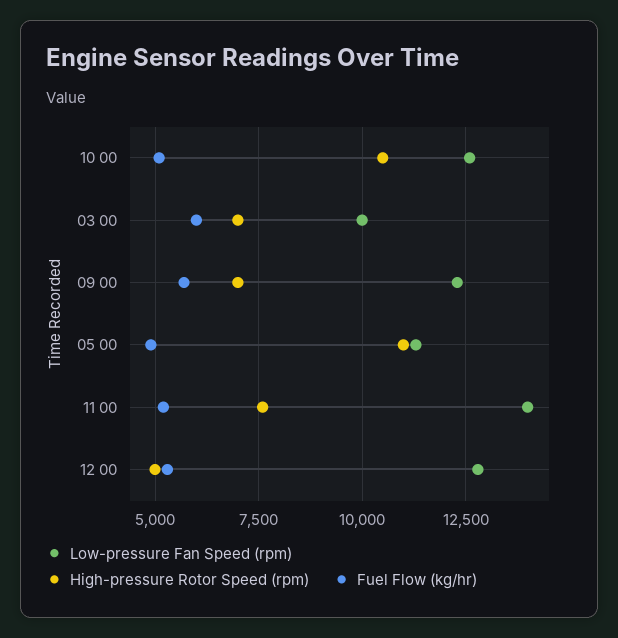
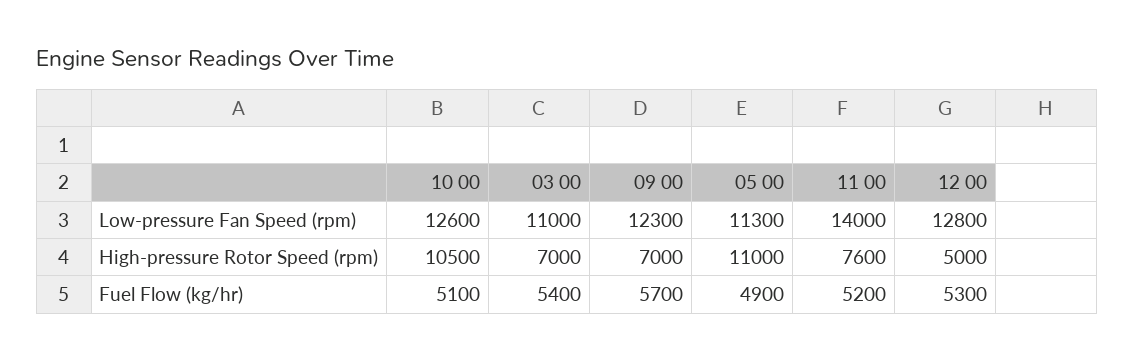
Low-pressure Fan Speed (rpm), 03 00: 10000 -> 11000
Fuel Flow (kg/hr), 03 00: 6000 -> 5400

